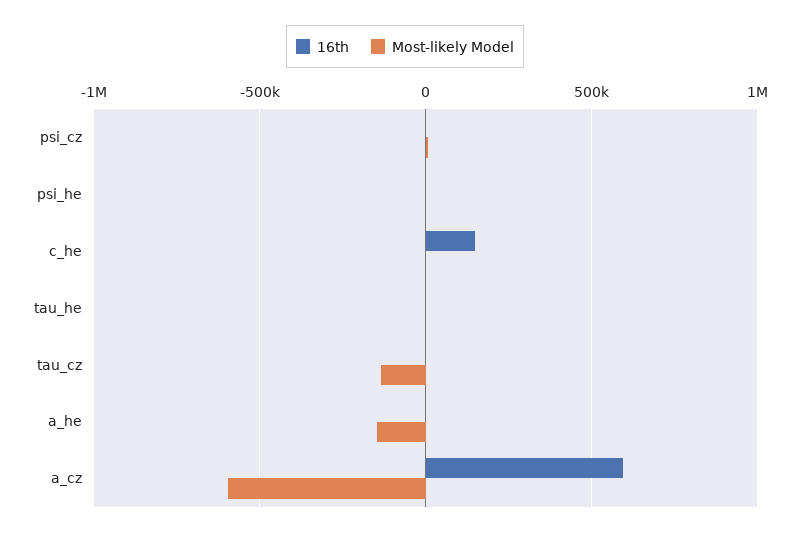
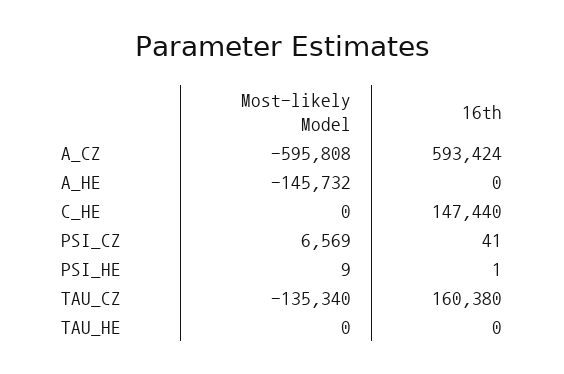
16th, tau_cz: 0 -> 160380

